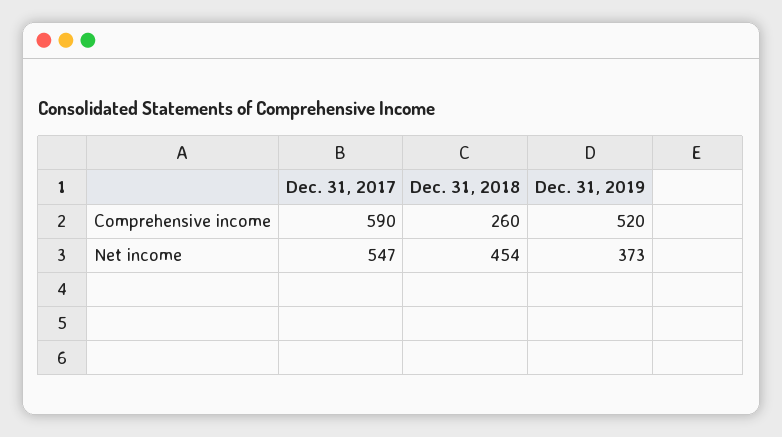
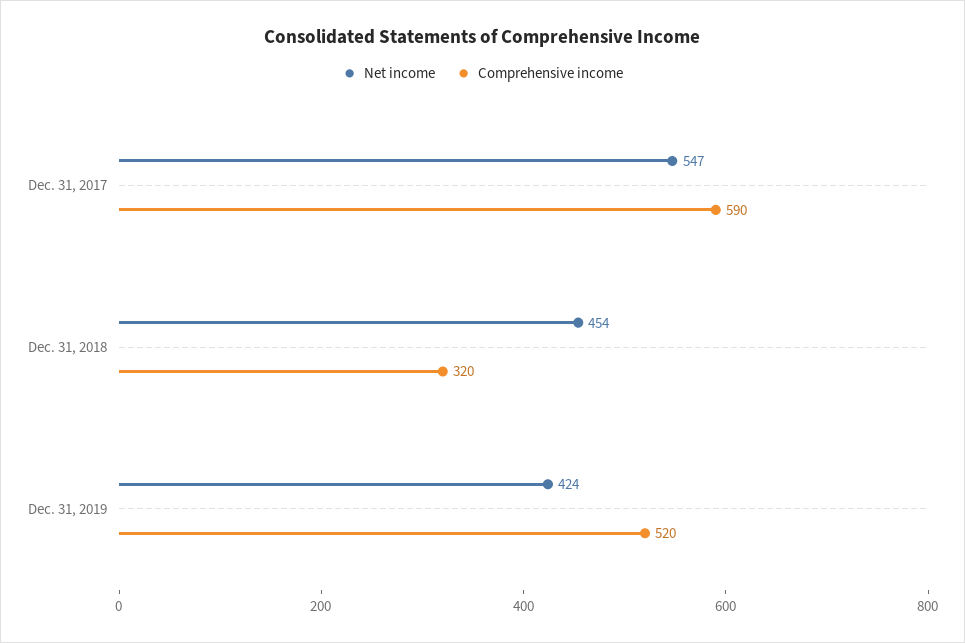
Comprehensive income, Dec. 31, 2018: 260 -> 320
Net income, Dec. 31, 2019: 373 -> 424

